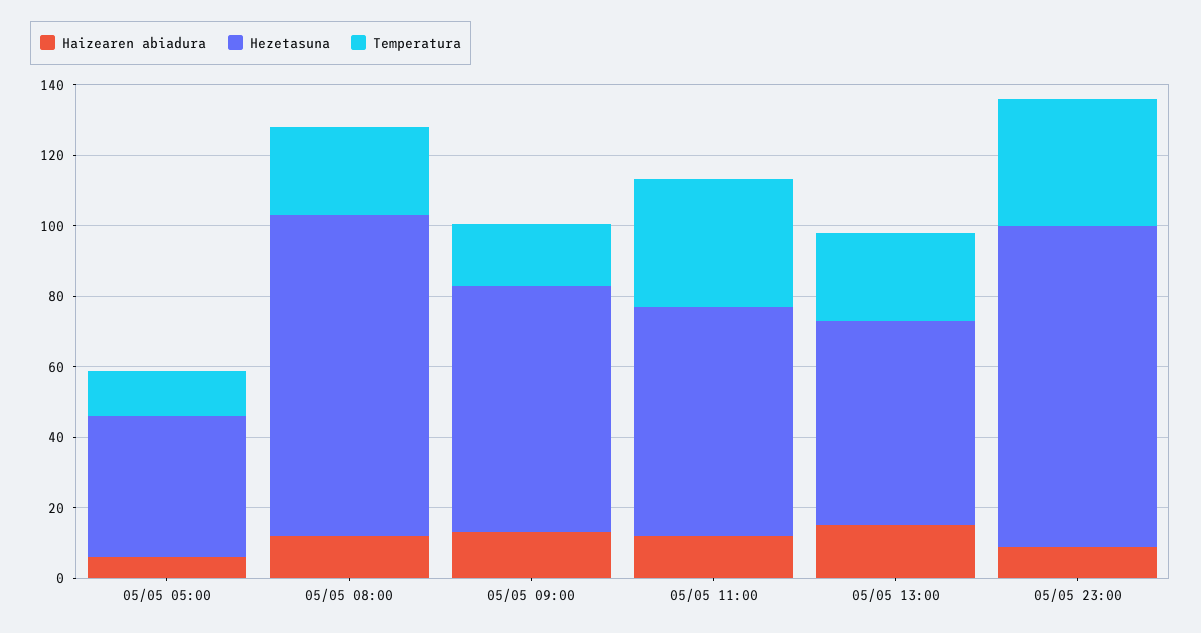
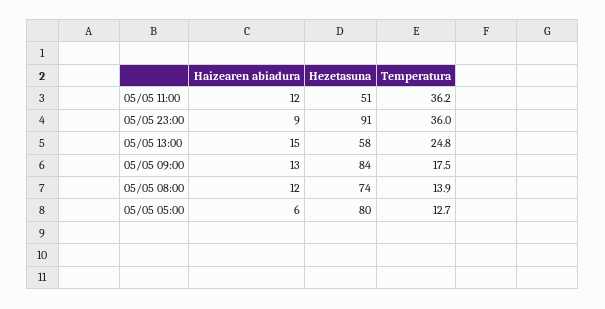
Hezetasuna, 05/05 05:00: 40 -> 80
Hezetasuna, 05/05 08:00: 90 -> 74
Temperatura, 05/05 08:00: 25 -> 13.9
Hezetasuna, 05/05 09:00: 70 -> 84
Hezetasuna, 05/05 11:00: 65 -> 51

